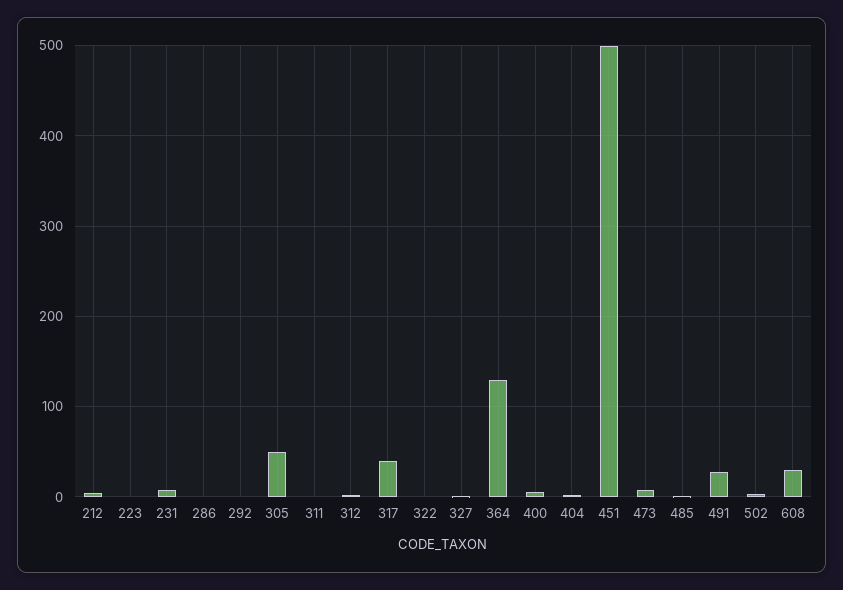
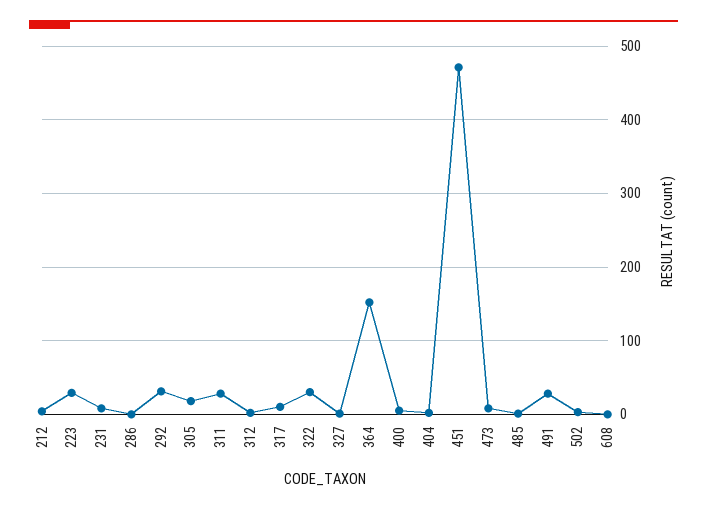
223: 0 -> 30
292: 0 -> 30
305: 50 -> 20
311: 0 -> 30
317: 40 -> 10
322: 0 -> 30
364: 130 -> 150
451: 500 -> 470
608: 30 -> 0

